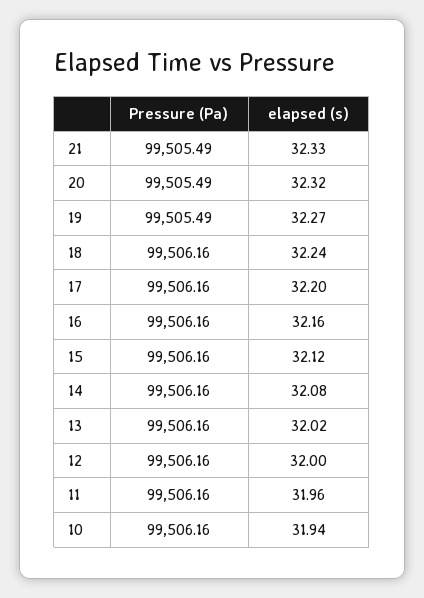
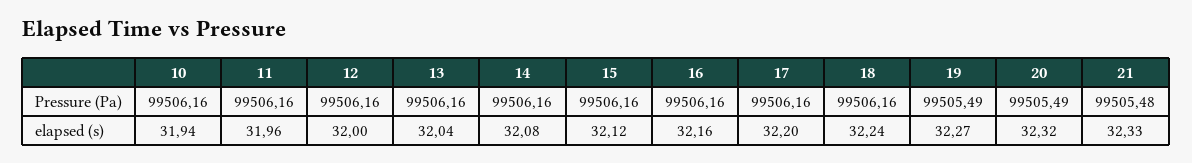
Pressure (Pa), 21: 99505.49 -> 99505.48
elapsed (s), 13: 32.02 -> 32.04

